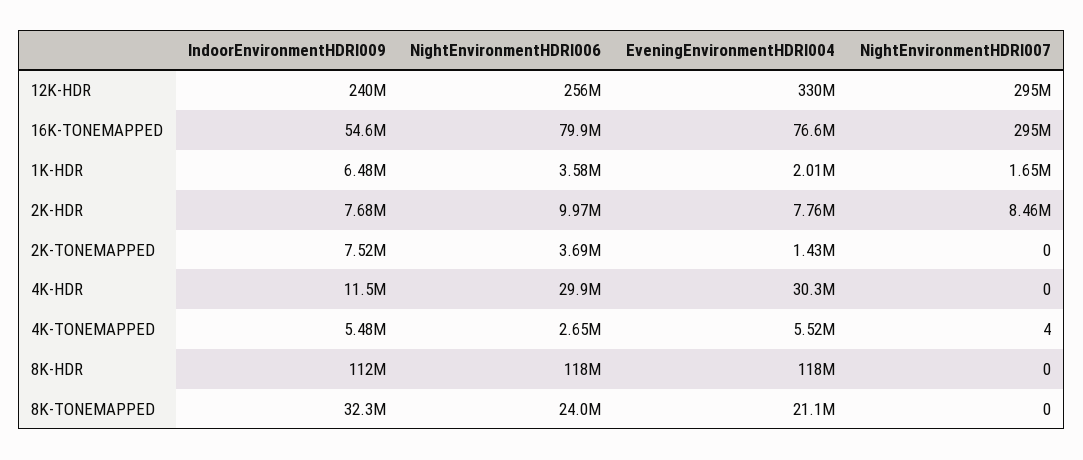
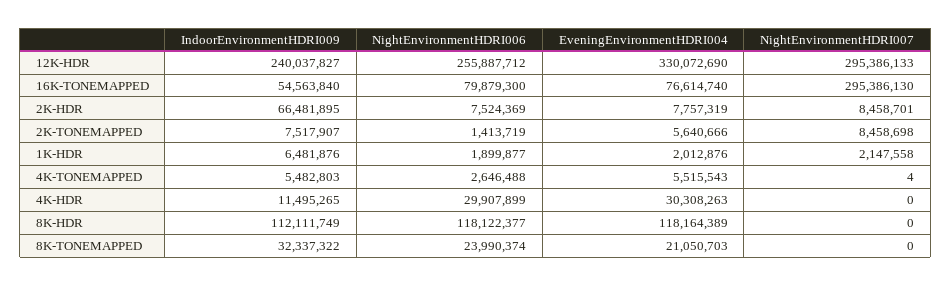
NightEnvironmentHDRI006, 1K-HDR: 3580000 -> 1899877
NightEnvironmentHDRI007, 1K-HDR: 1650000 -> 2147558
IndoorEnvironmentHDRI009, 2K-HDR: 7680000 -> 66481895
NightEnvironmentHDRI006, 2K-HDR: 9970000 -> 7524369
NightEnvironmentHDRI006, 2K-TONEMAPPED: 3690000 -> 1413719
EveningEnvironmentHDRI004, 2K-TONEMAPPED: 1430000 -> 5640666
NightEnvironmentHDRI007, 2K-TONEMAPPED: 0 -> 8458698

